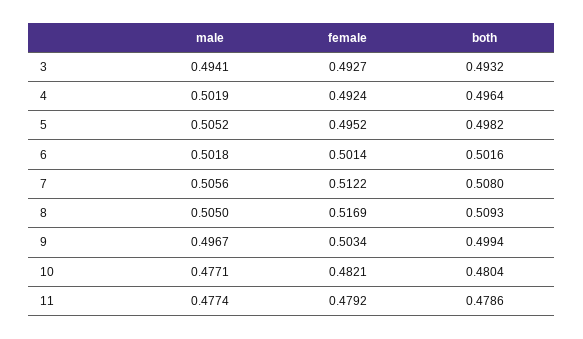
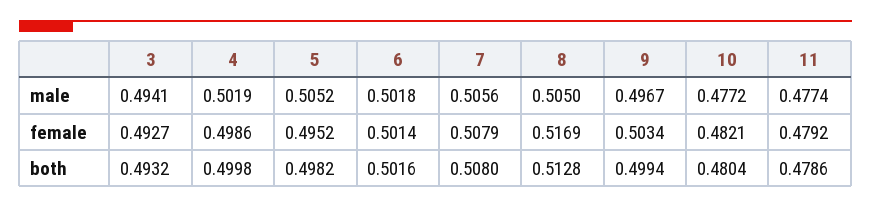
female, 4: 0.4924 -> 0.4986
both, 4: 0.4964 -> 0.4998
female, 7: 0.5122 -> 0.5079
both, 8: 0.5093 -> 0.5128
male, 10: 0.4771 -> 0.4772

